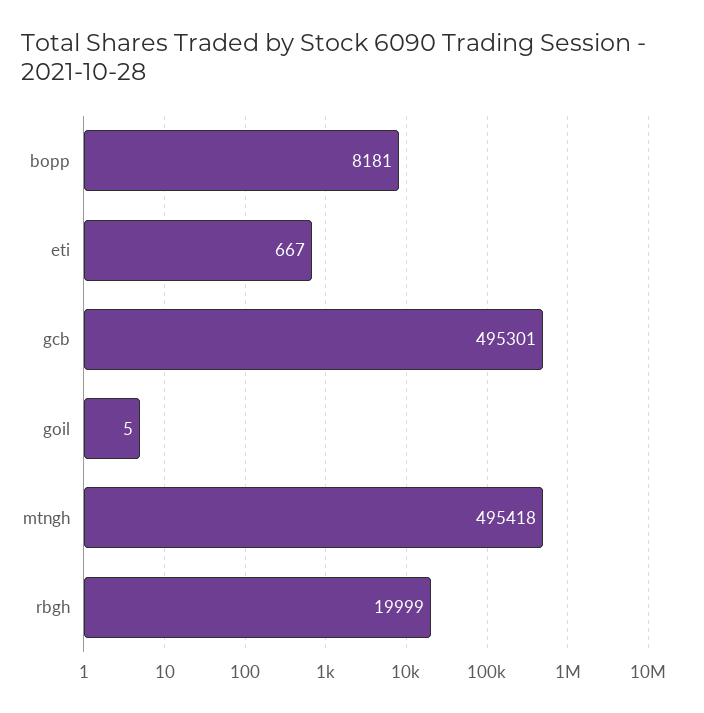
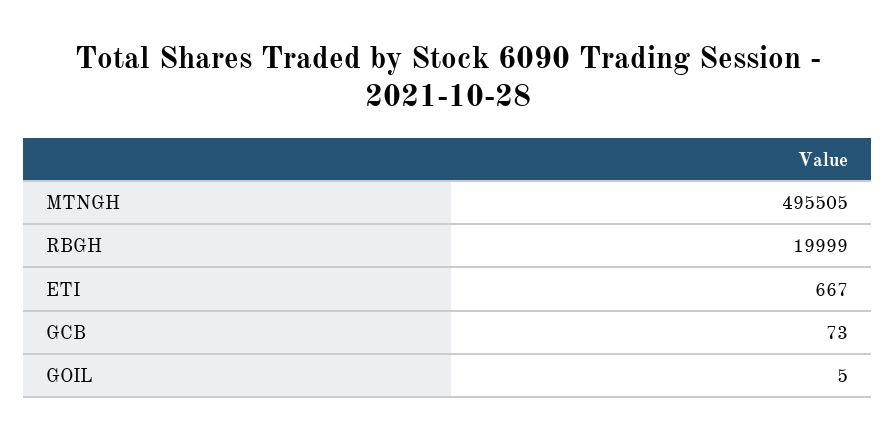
bopp: 8181 -> none
gcb: 495301 -> 73
mtngh: 495418 -> 495505

